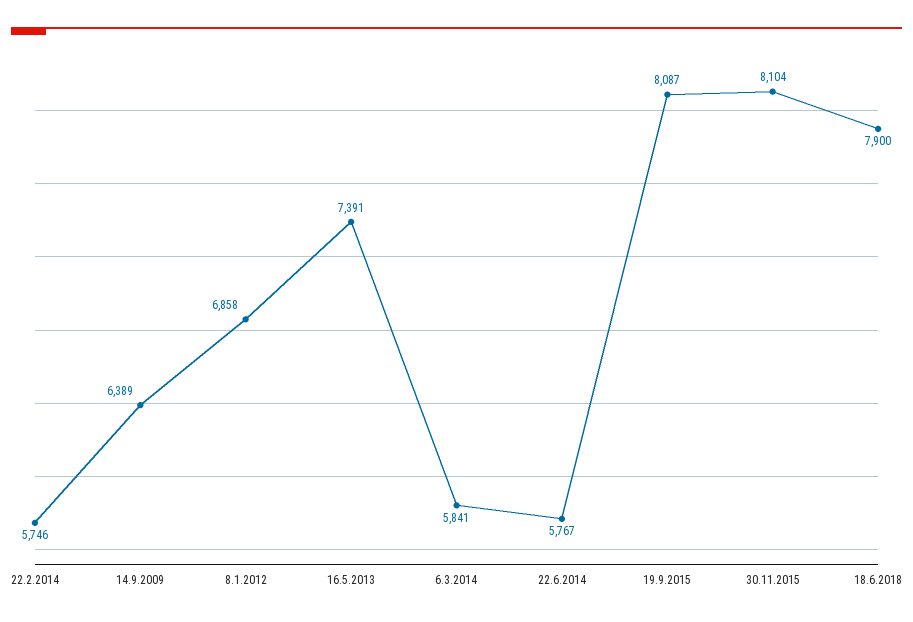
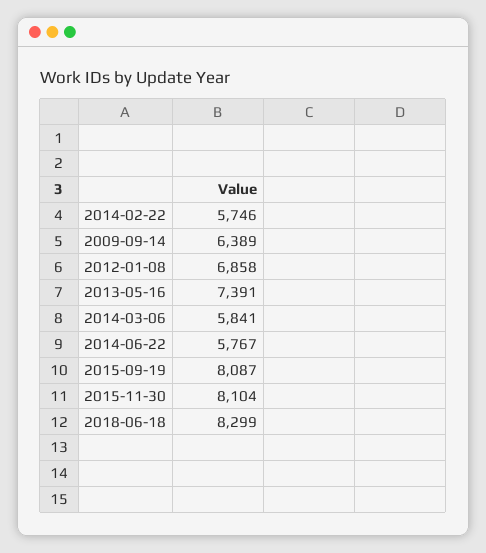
18.6.2018: 7900 -> 8299

